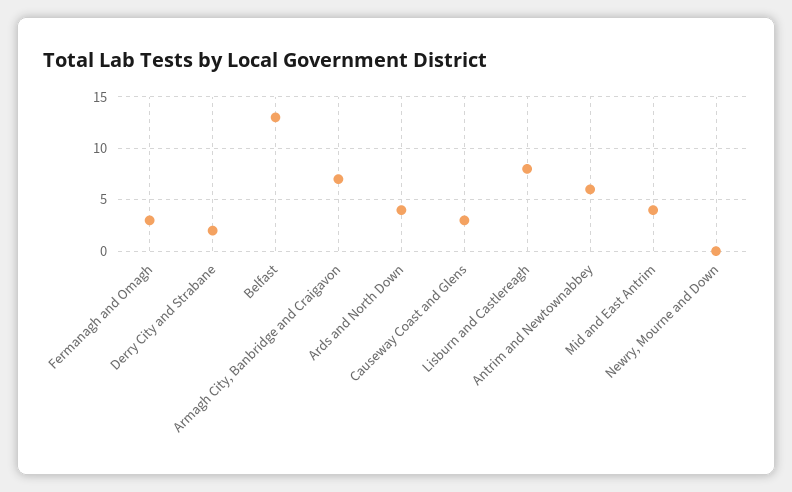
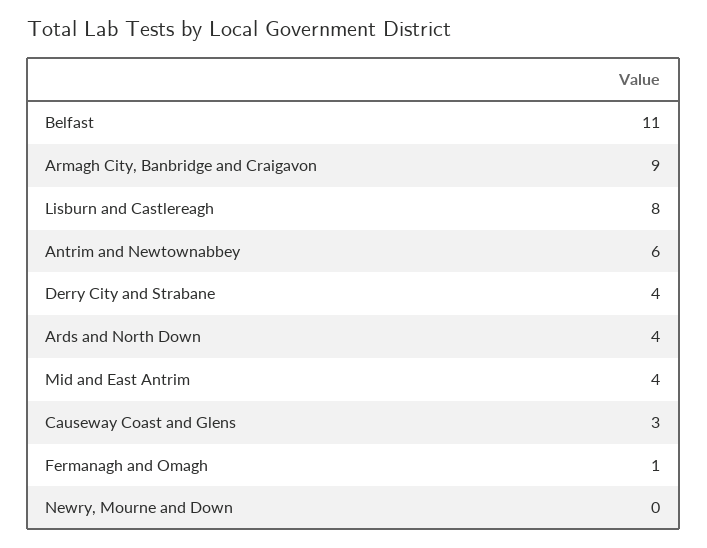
Fermanagh and Omagh: 3 -> 1
Derry City and Strabane: 2 -> 4
Belfast: 13 -> 11
Armagh City, Banbridge and Craigavon: 7 -> 9

